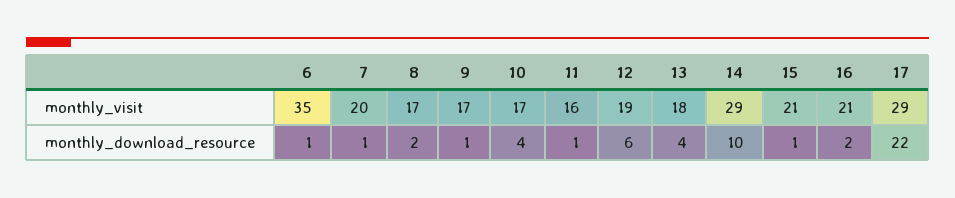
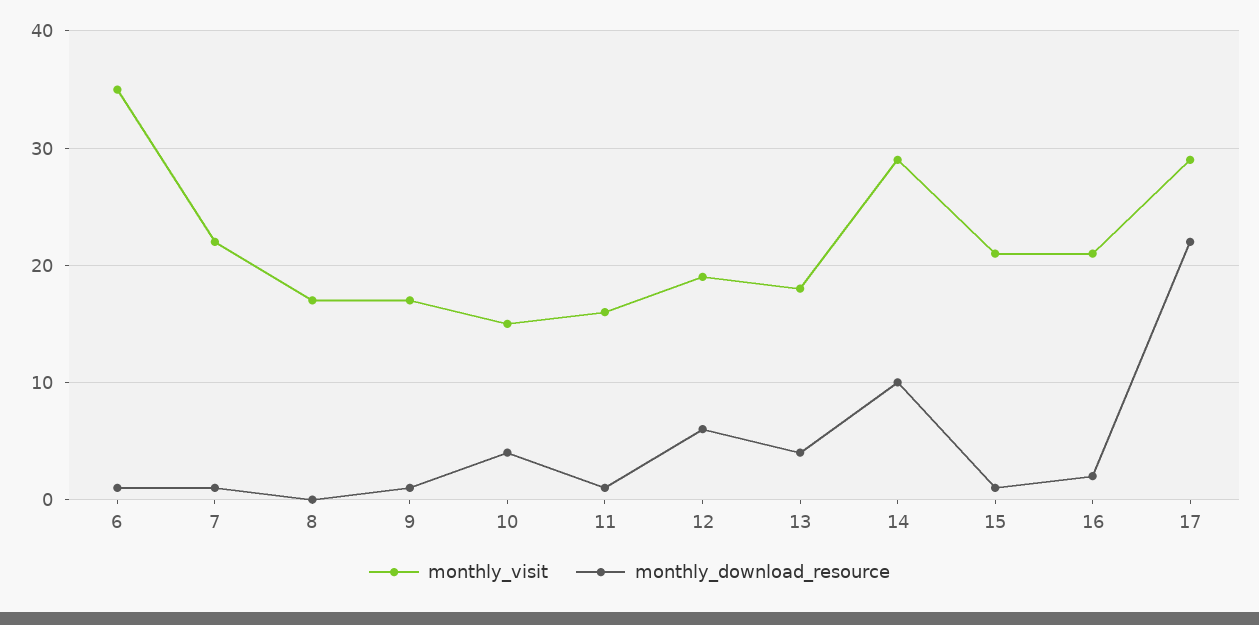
monthly_visit, 7: 20 -> 22
monthly_visit, 10: 17 -> 15
monthly_download_resource, 8: 2 -> 0

